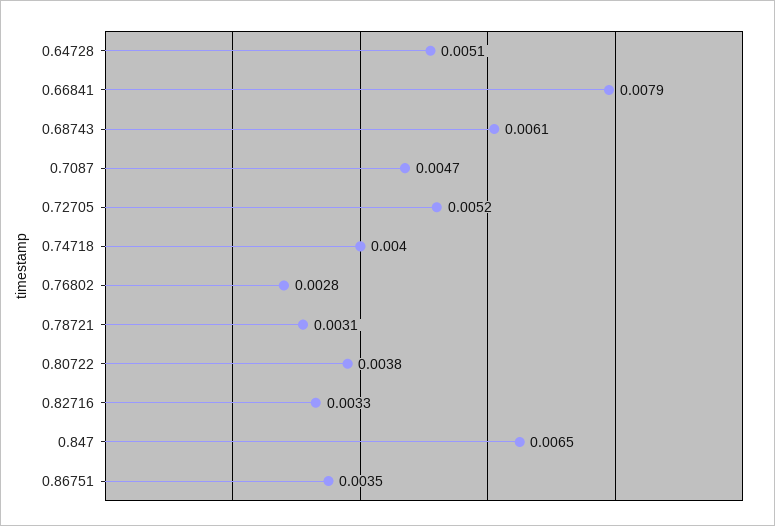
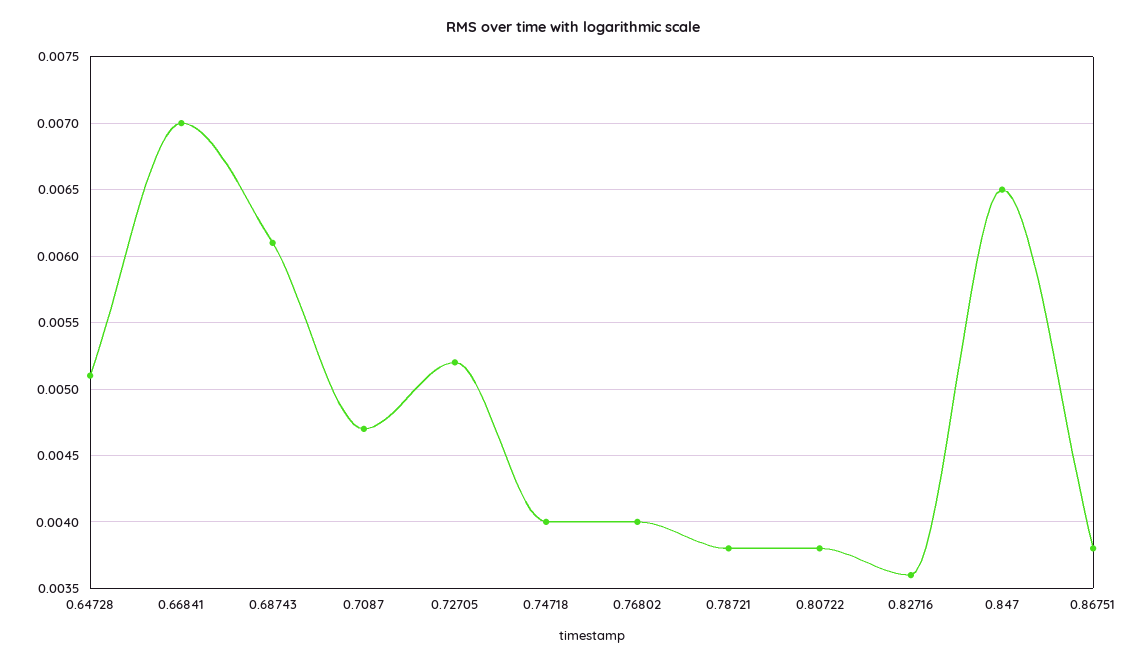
0.66841: 0.0079 -> 0.007
0.76802: 0.0028 -> 0.004
0.78721: 0.0031 -> 0.0038
0.82716: 0.0033 -> 0.0036
0.86751: 0.0035 -> 0.0038

